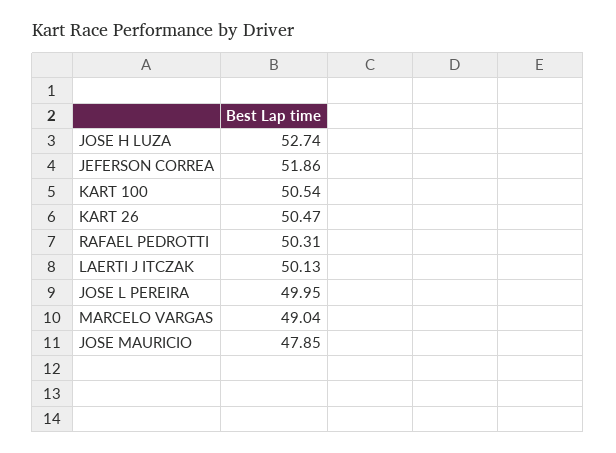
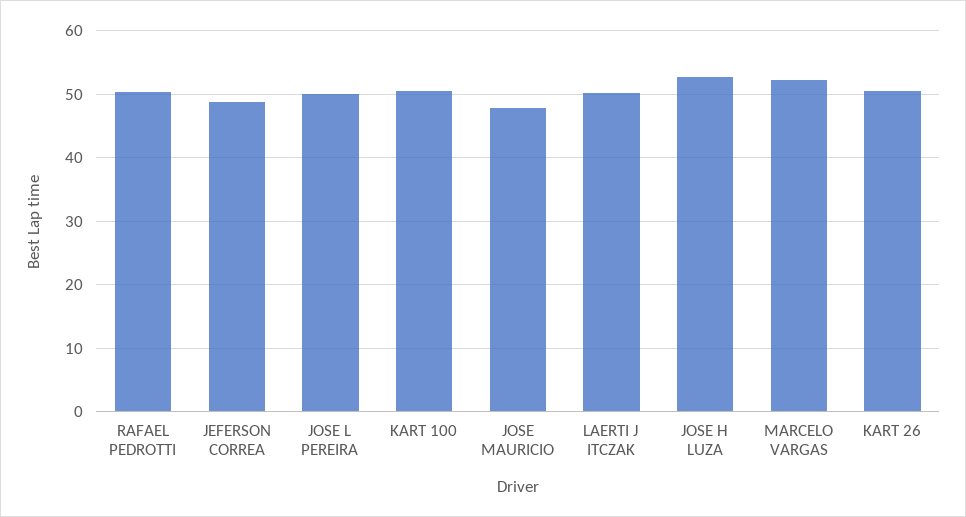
JEFERSON CORREA: 51.86 -> 49
MARCELO VARGAS: 49.04 -> 52

